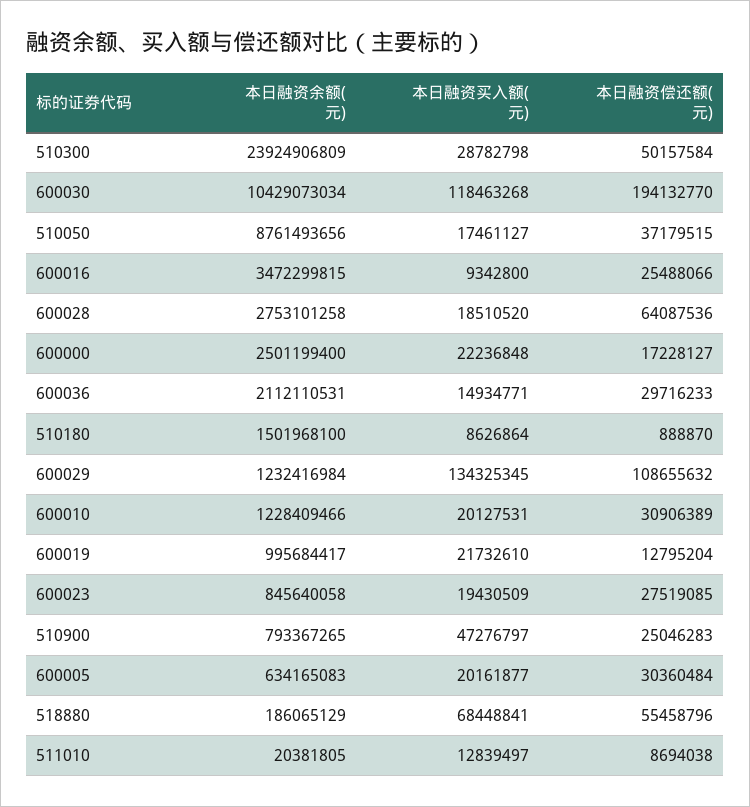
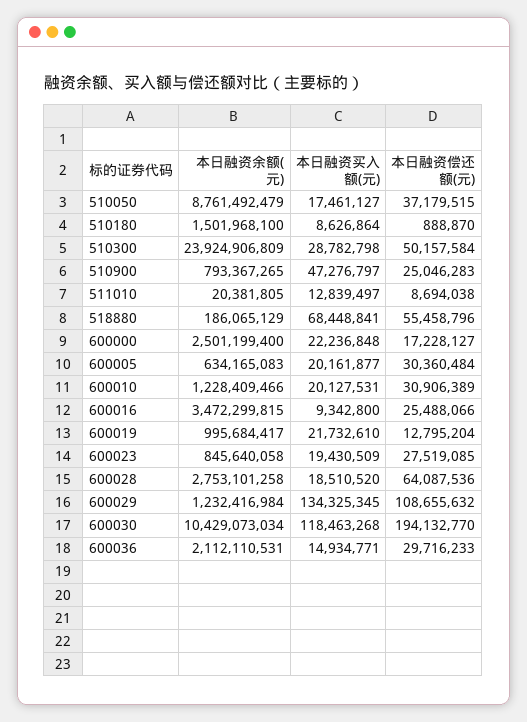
本日融资余额(元), 510050: 8761493656 -> 8761492479

